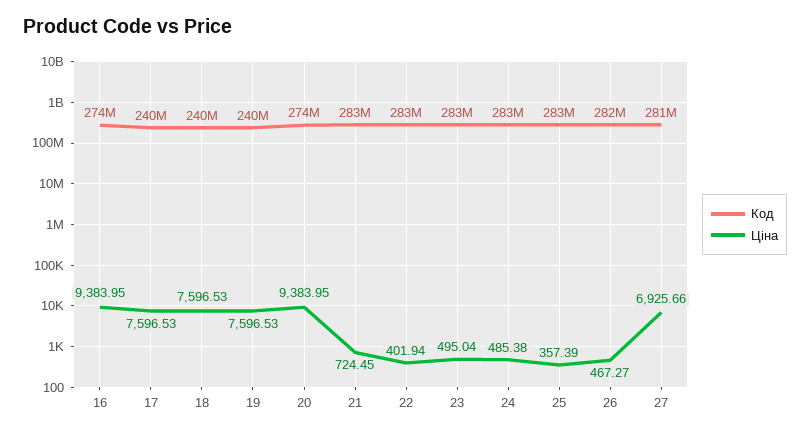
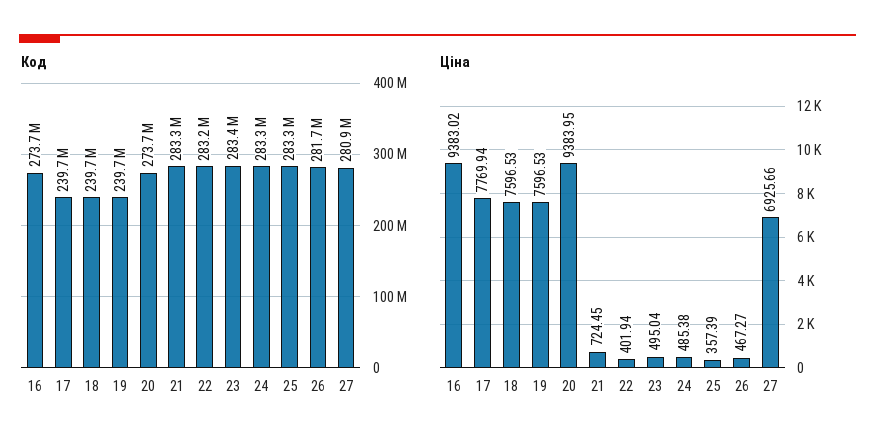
Ціна, 16: 9383.95 -> 9383.02
Ціна, 17: 7596.53 -> 7769.94

